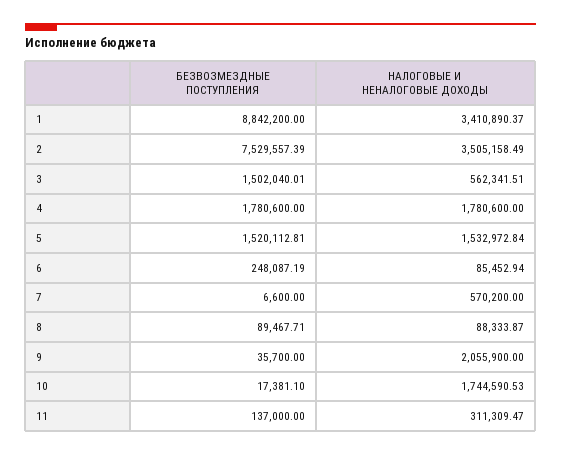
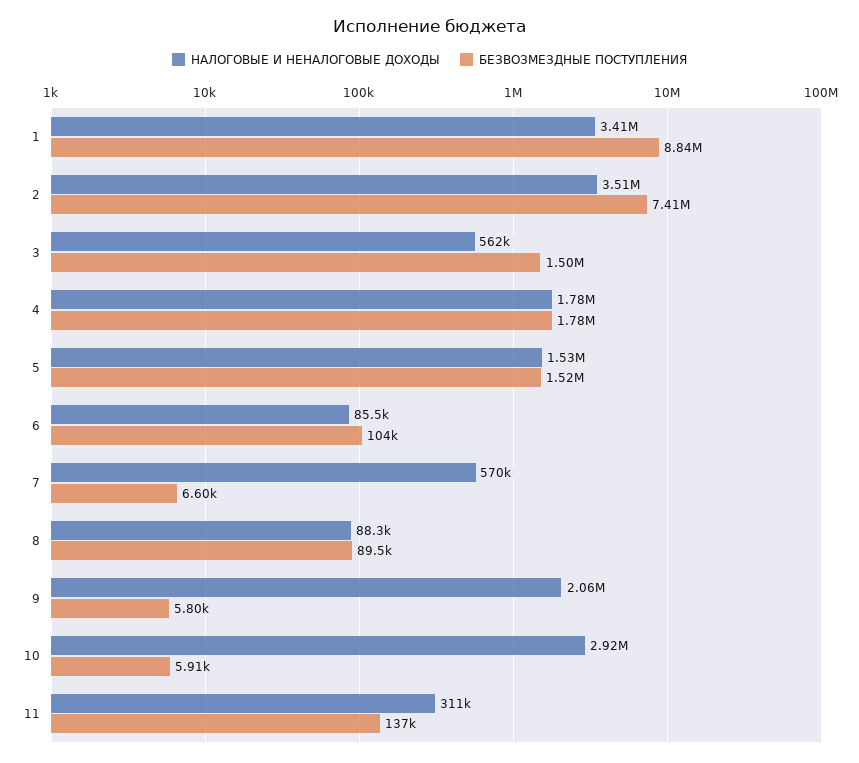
БЕЗВОЗМЕЗДНЫЕ ПОСТУПЛЕНИЯ, 2: 7529557.39 -> 7410000
БЕЗВОЗМЕЗДНЫЕ ПОСТУПЛЕНИЯ, 6: 248087.19 -> 104000
БЕЗВОЗМЕЗДНЫЕ ПОСТУПЛЕНИЯ, 9: 35700 -> 5800
БЕЗВОЗМЕЗДНЫЕ ПОСТУПЛЕНИЯ, 10: 17381.1 -> 5910
НАЛОГОВЫЕ И НЕНАЛОГОВЫЕ ДОХОДЫ, 10: 1744590.53 -> 2920000

